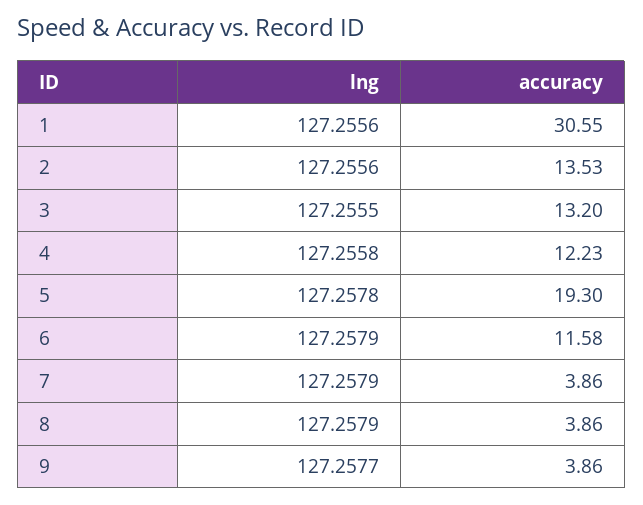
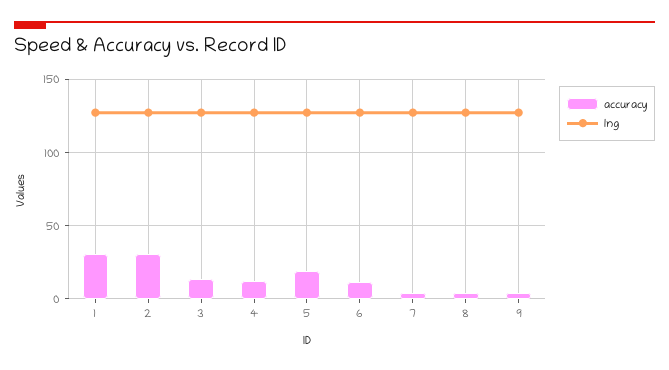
accuracy, 2: 13.53 -> 30

